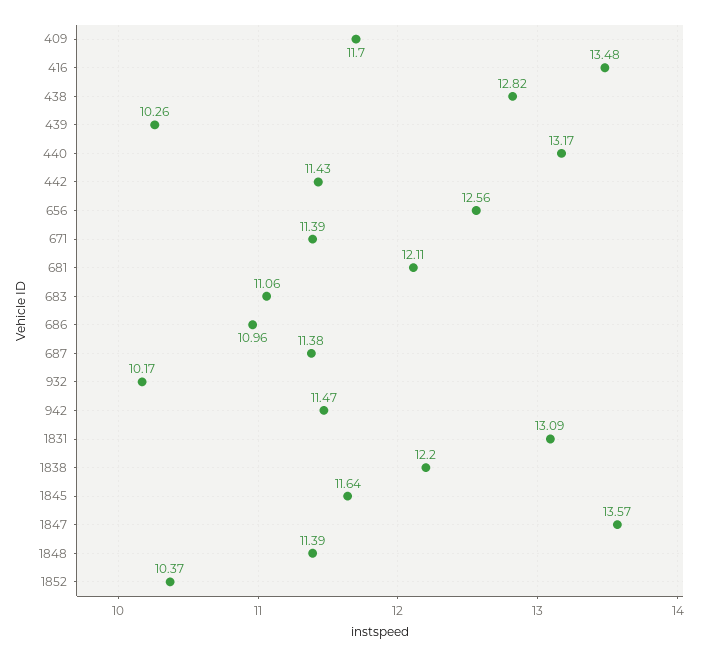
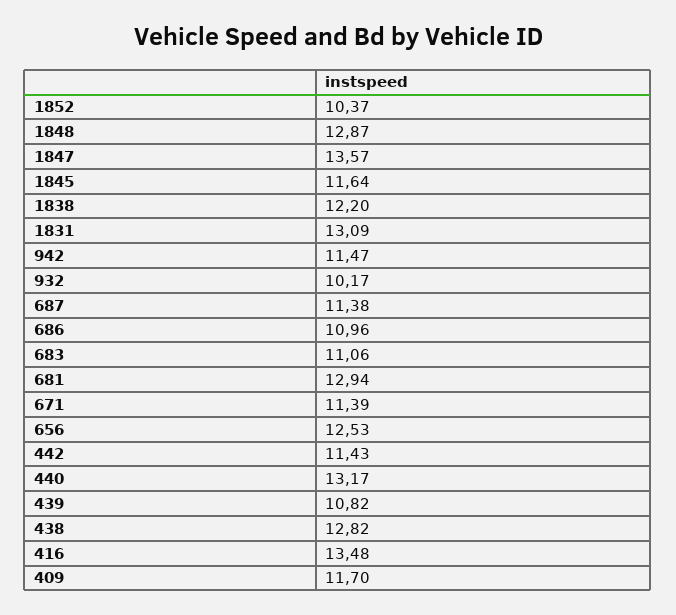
439: 10.26 -> 10.82
656: 12.56 -> 12.53
681: 12.11 -> 12.94
1848: 11.39 -> 12.87

